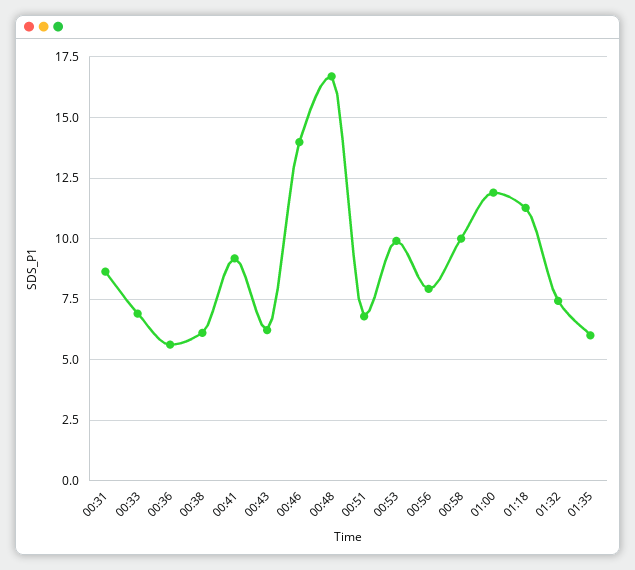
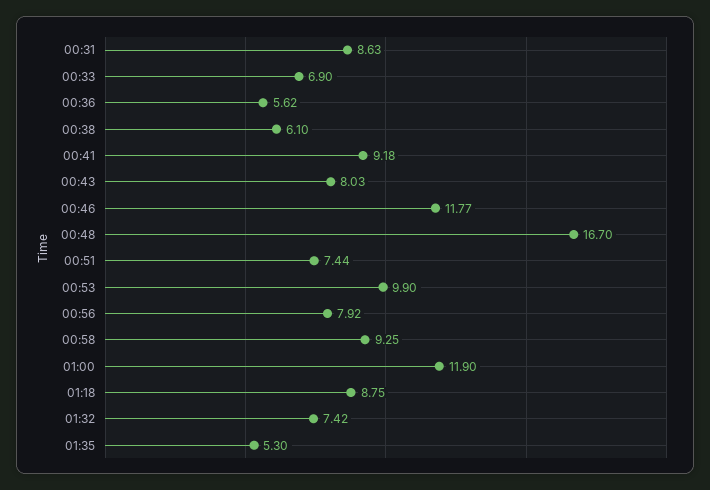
00:43: 6.25 -> 8.03
00:46: 14 -> 11.77
00:51: 6.75 -> 7.44
00:58: 10 -> 9.25
01:18: 11.25 -> 8.75
01:35: 6 -> 5.3

